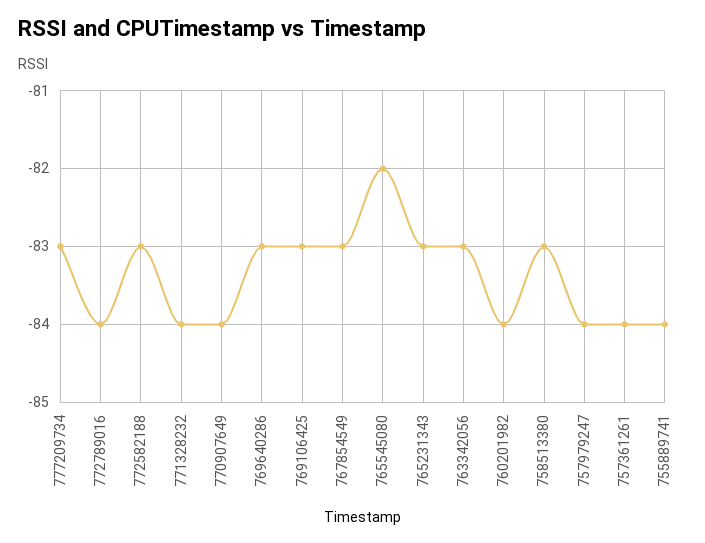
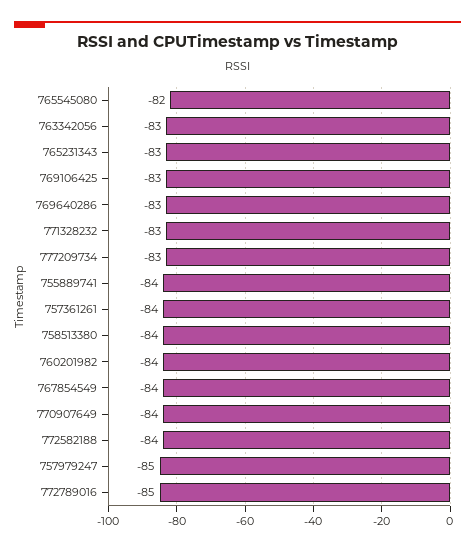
772789016: -84 -> -85
772582188: -83 -> -84
771328232: -84 -> -83
767854549: -83 -> -84
758513380: -83 -> -84
757979247: -84 -> -85

